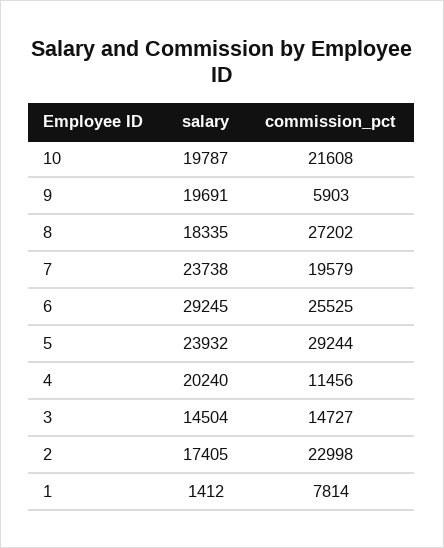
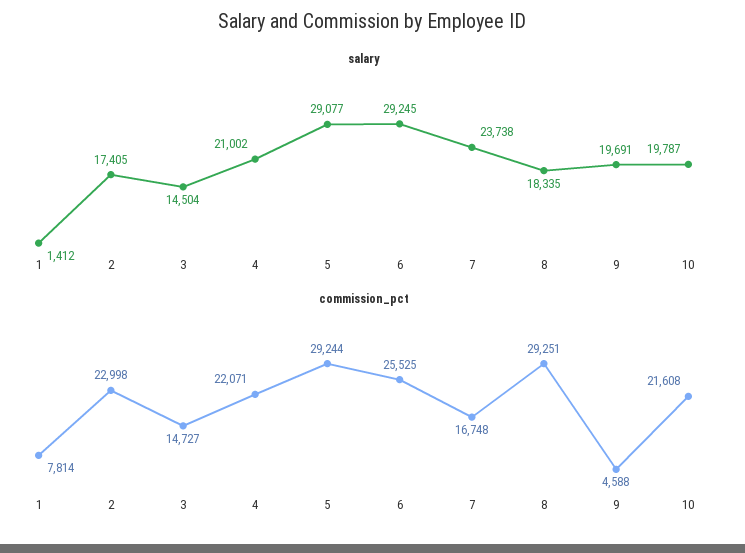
commission_pct, 9: 5903 -> 4588
commission_pct, 8: 27202 -> 29251
commission_pct, 7: 19579 -> 16748
salary, 5: 23932 -> 29077
salary, 4: 20240 -> 21002
commission_pct, 4: 11456 -> 22071

